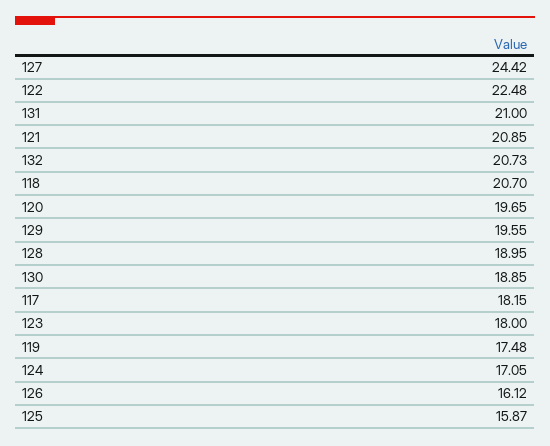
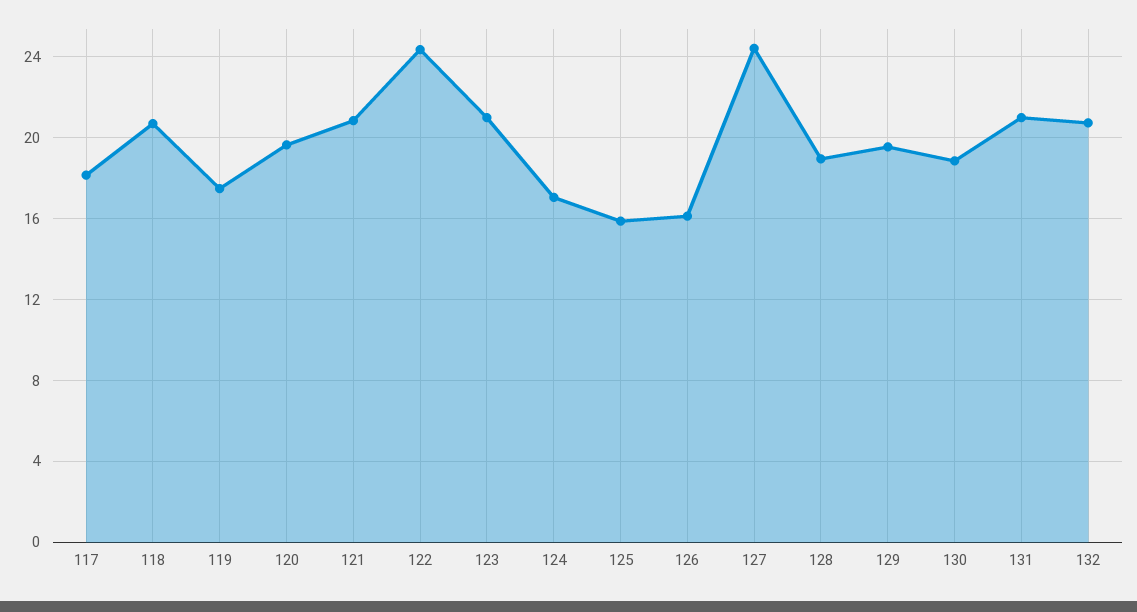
122: 22.48 -> 24.5
123: 18 -> 21

